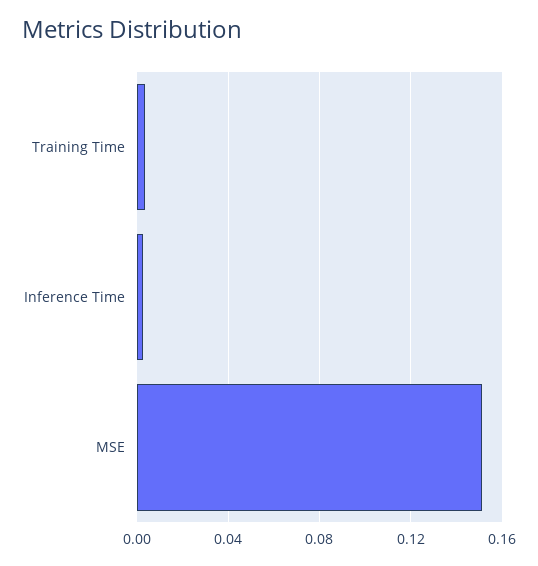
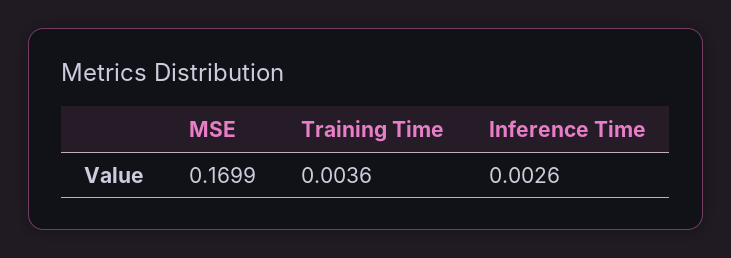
MSE: 0.15 -> 0.1699

